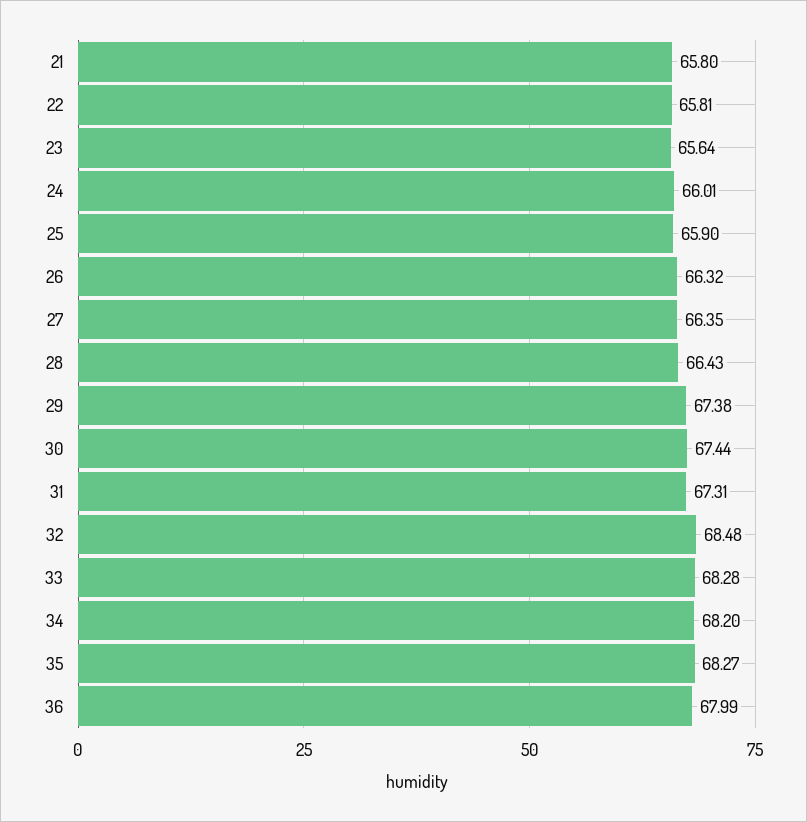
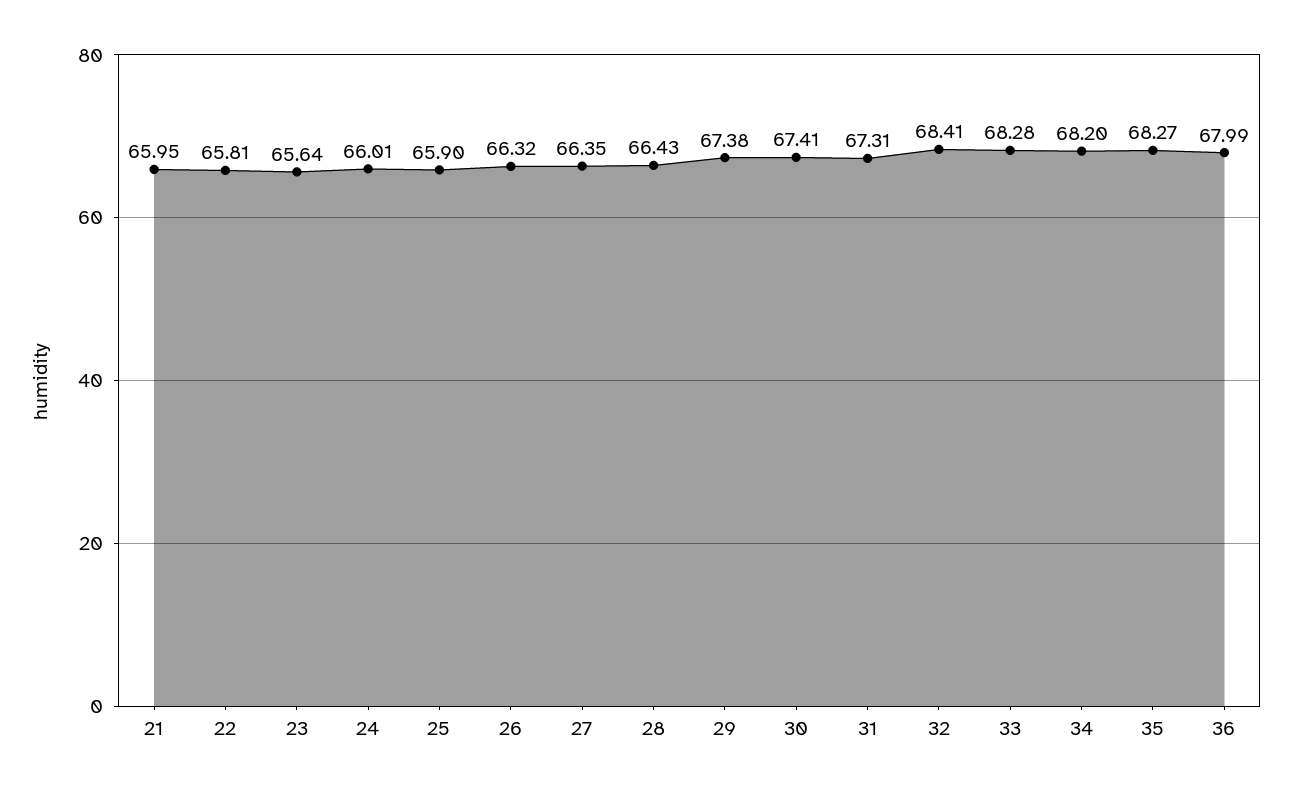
21: 65.8 -> 65.95
30: 67.44 -> 67.41
32: 68.48 -> 68.41

